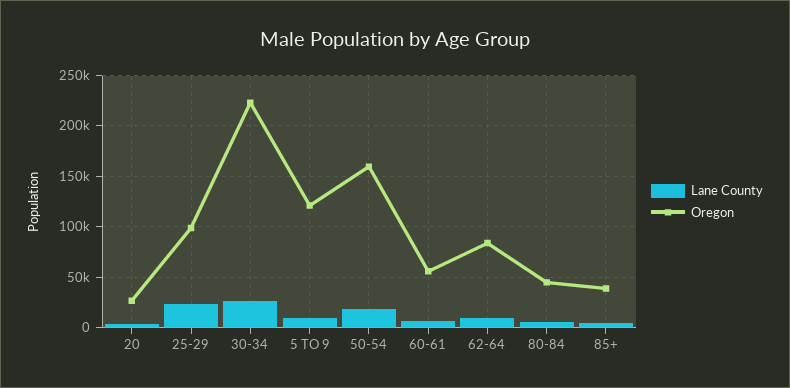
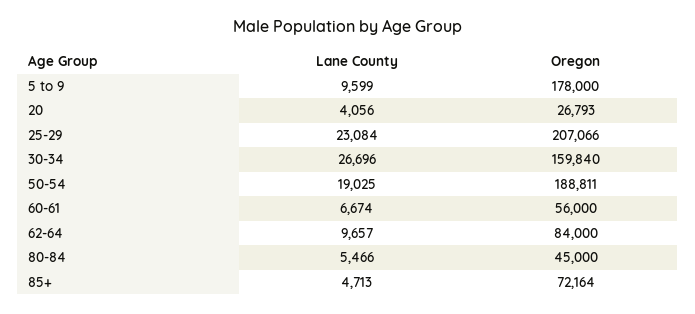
Oregon, 25-29: 100000 -> 207066
Oregon, 30-34: 220000 -> 159840
Oregon, 5 TO 9: 120000 -> 178000
Oregon, 50-54: 160000 -> 188811
Oregon, 85+: 40000 -> 72164

